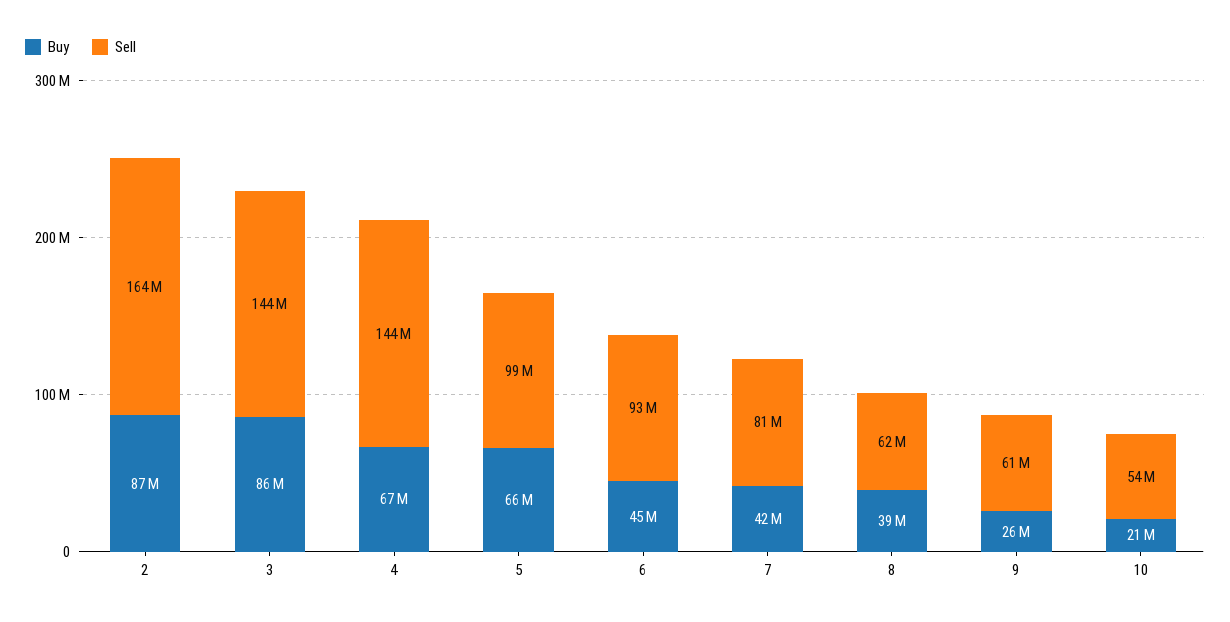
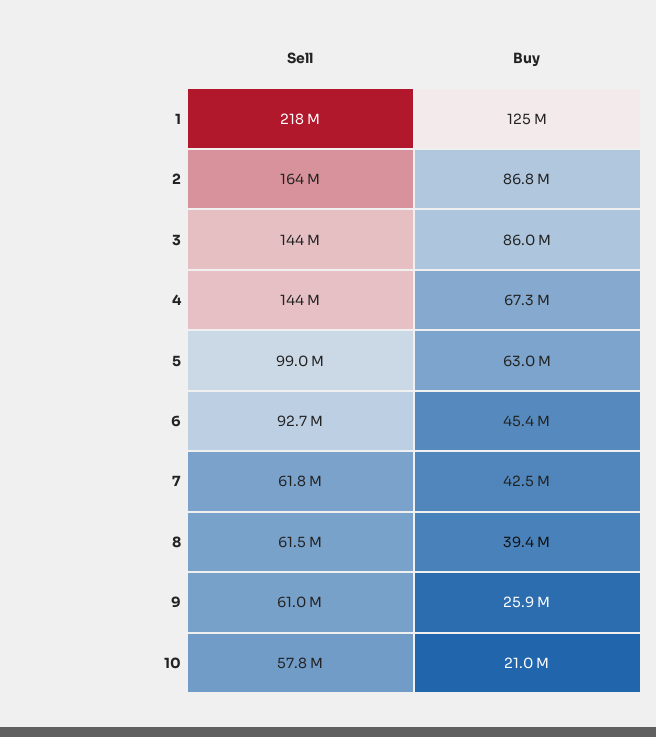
Buy, 5: 66000000 -> 63000000
Sell, 7: 81000000 -> 61800000
Sell, 10: 54000000 -> 57800000
Sell, 1: none -> 218000000
Buy, 1: none -> 125000000

